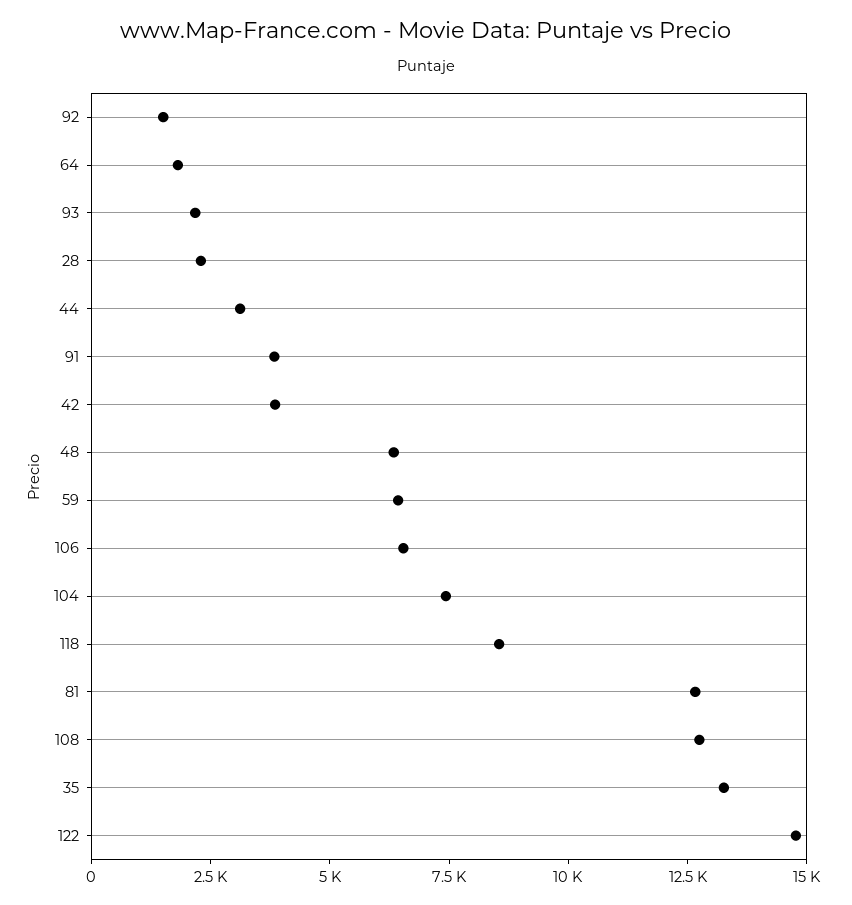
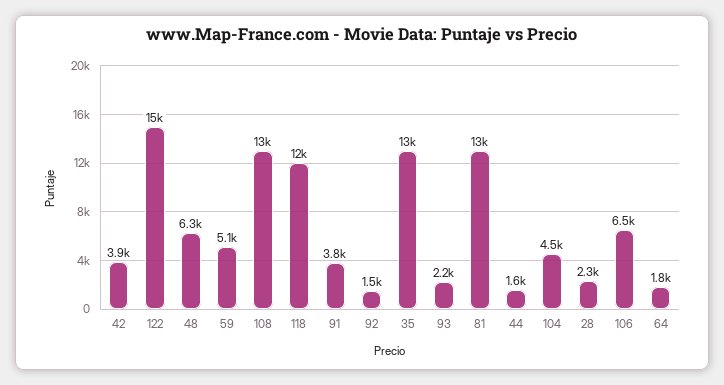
44: 3000 -> 1600
59: 6500 -> 5100
104: 7500 -> 4500
118: 8500 -> 12000

